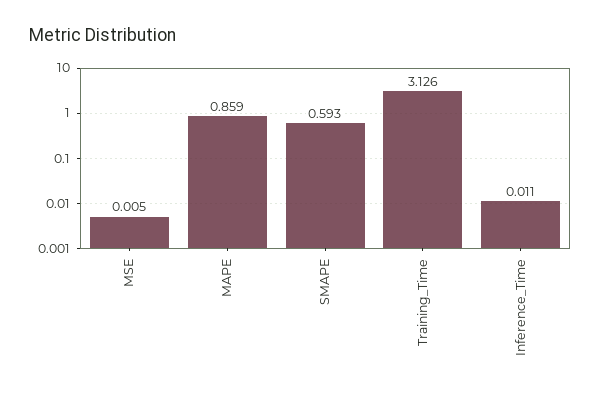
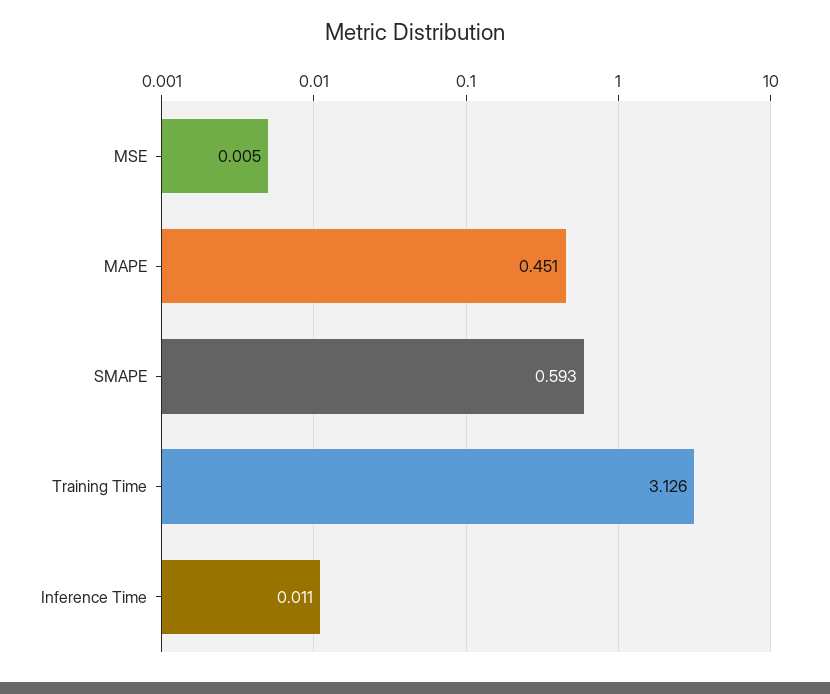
MAPE: 0.859 -> 0.451

